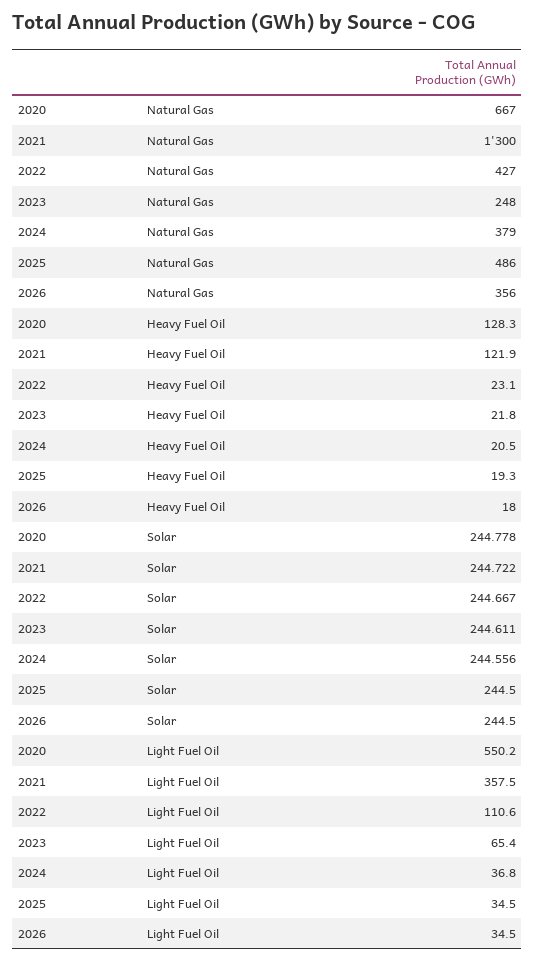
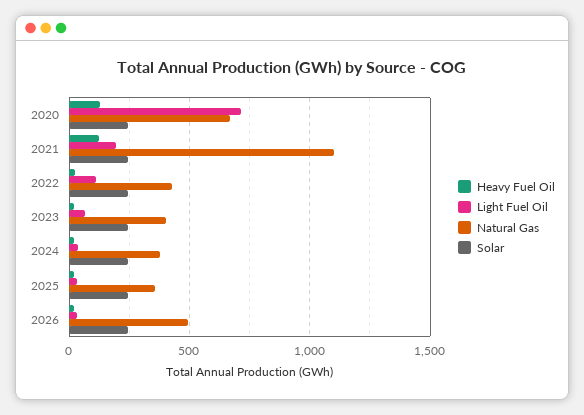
Natural Gas, 2021: 1300 -> 1100
Natural Gas, 2023: 248 -> 400
Natural Gas, 2025: 486 -> 350
Natural Gas, 2026: 356 -> 500
Light Fuel Oil, 2020: 550.2 -> 700
Light Fuel Oil, 2021: 357.5 -> 200

